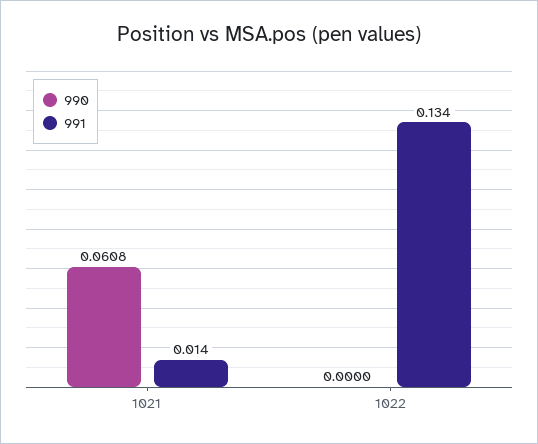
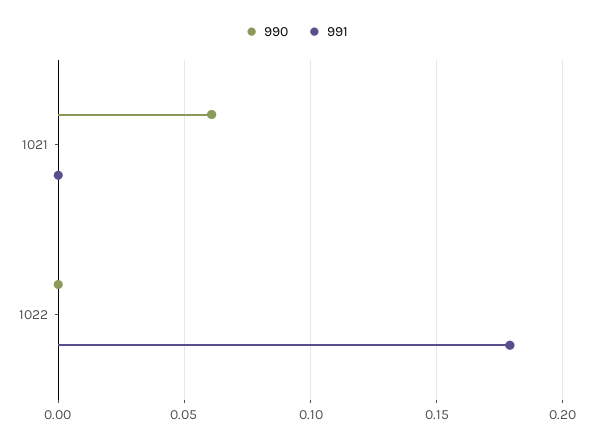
991, 1021: 0.014 -> 0
991, 1022: 0.134 -> 0.18

